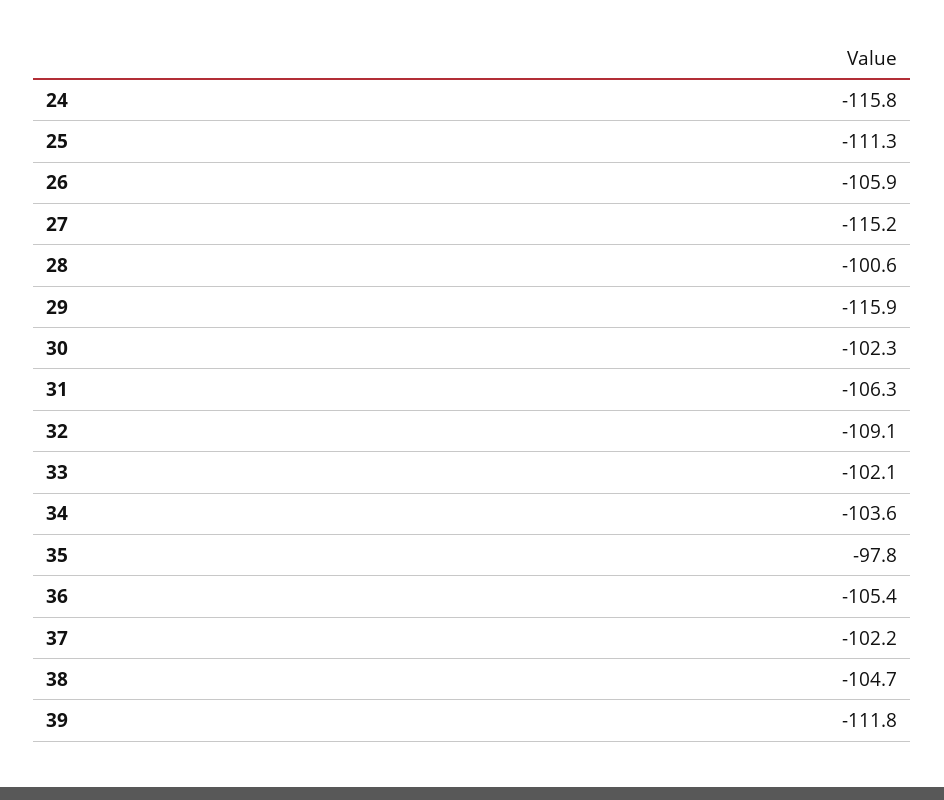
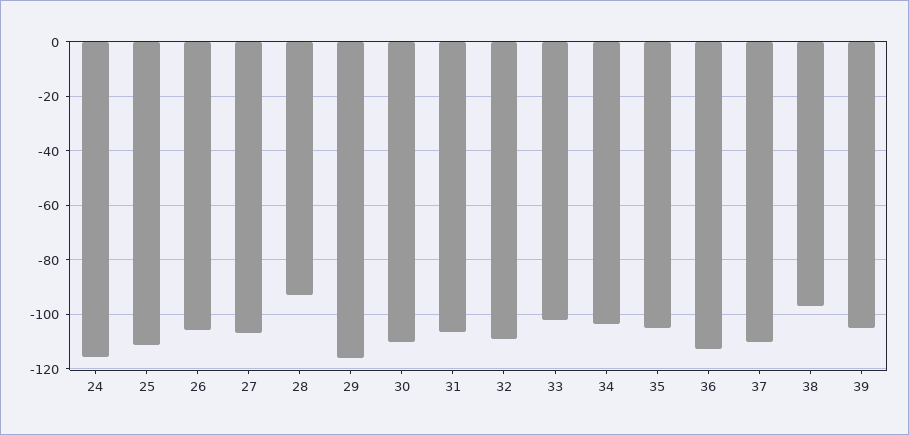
27: -115.2 -> -107.5
28: -100.6 -> -92.5
30: -102.3 -> -110
35: -97.8 -> -105
36: -105.4 -> -112.5
37: -102.2 -> -110
38: -104.7 -> -97.5
39: -111.8 -> -105

